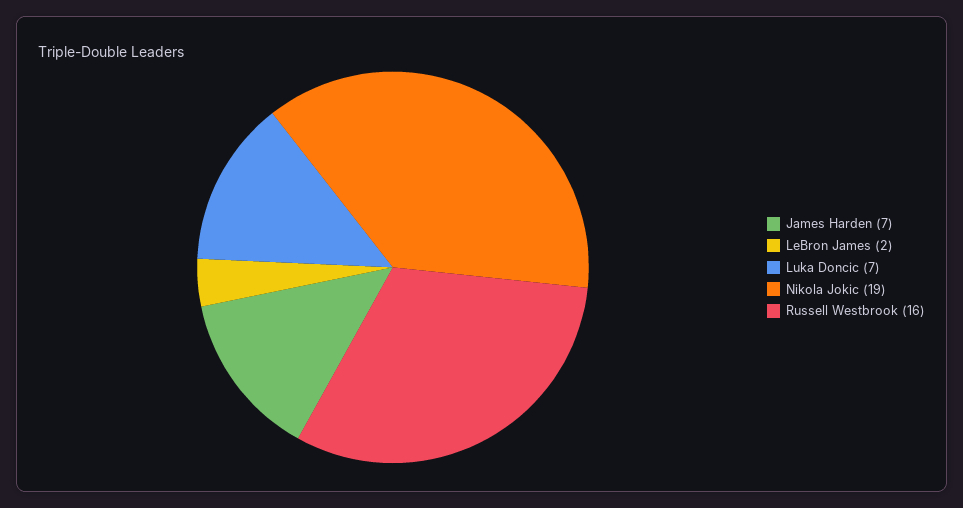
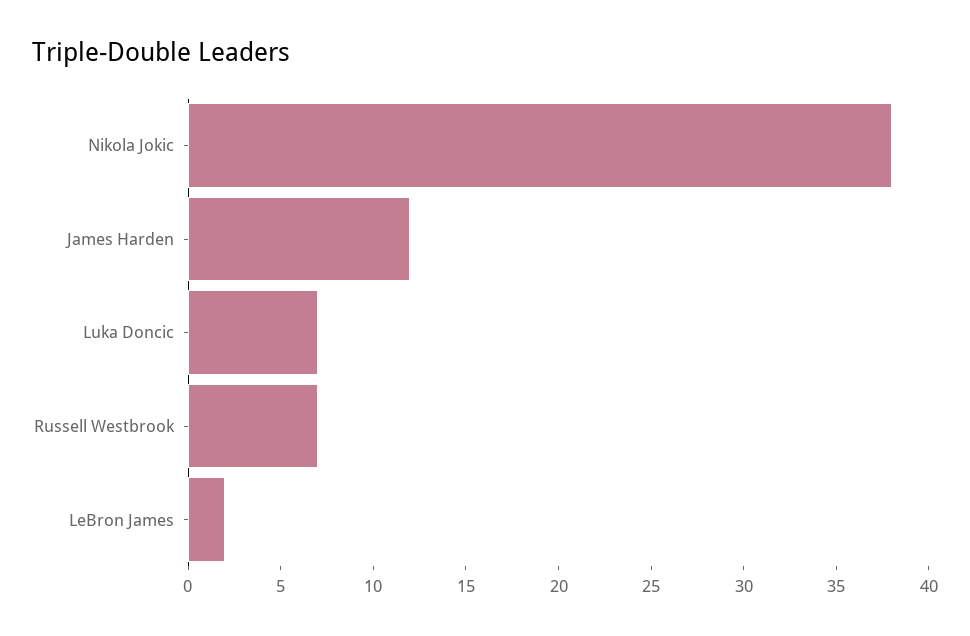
James Harden: 7 -> 12
Nikola Jokic: 19 -> 38
Russell Westbrook: 16 -> 7

